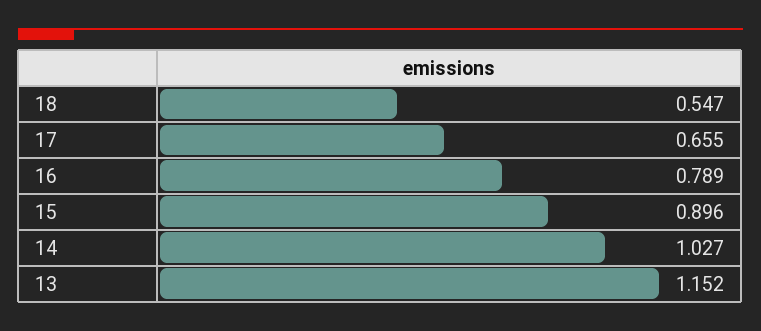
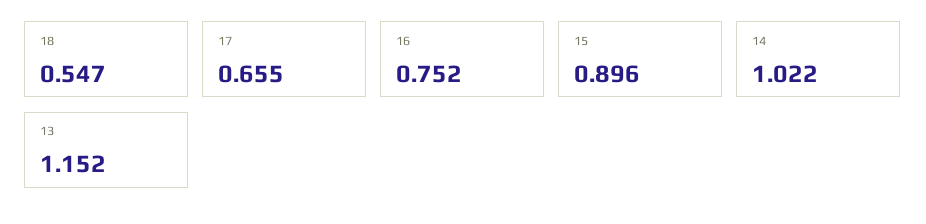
16: 0.789 -> 0.752
14: 1.027 -> 1.022

